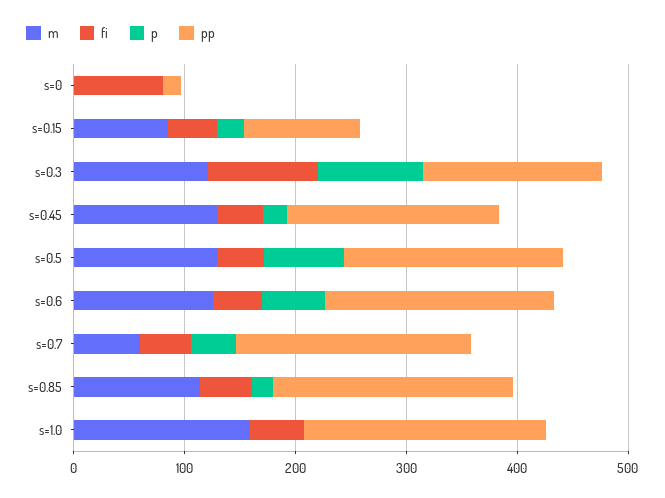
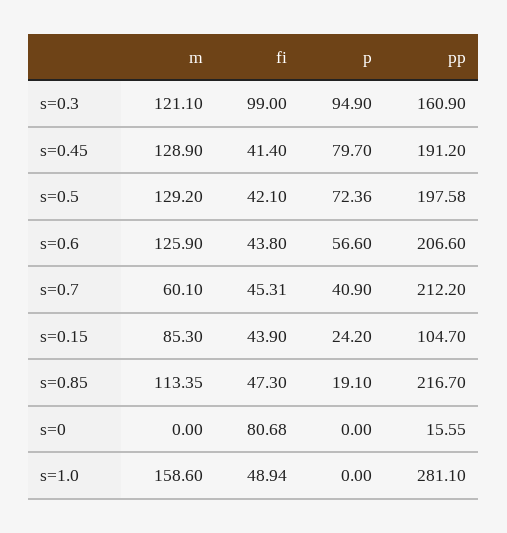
p, s=0.45: 20 -> 79.7
pp, s=1.0: 220 -> 281.1

